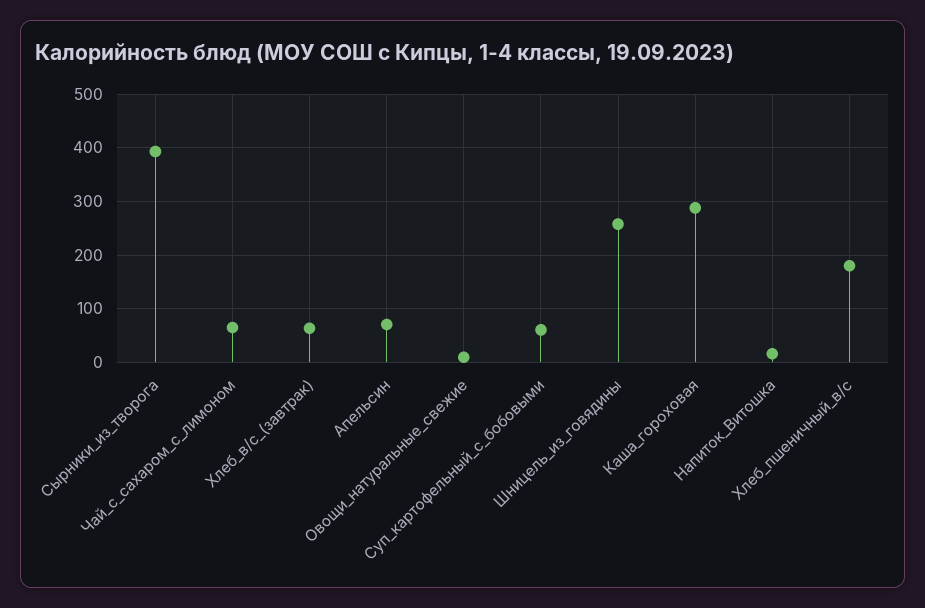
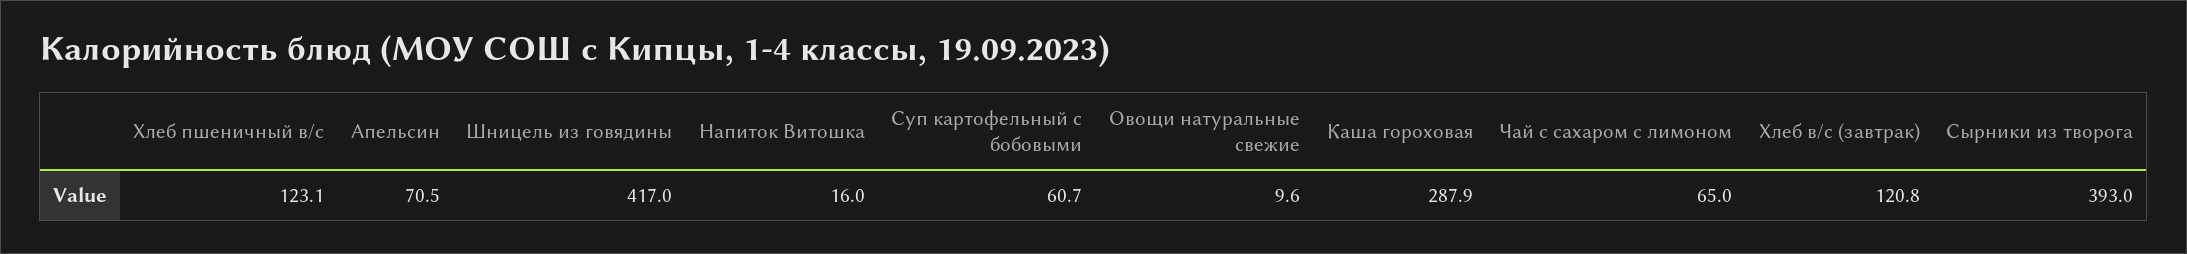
Хлеб_в/с_(завтрак): 60 -> 120.8
Шницель_из_говядины: 260 -> 417
Хлеб_пшеничный_в/с: 180 -> 123.1

